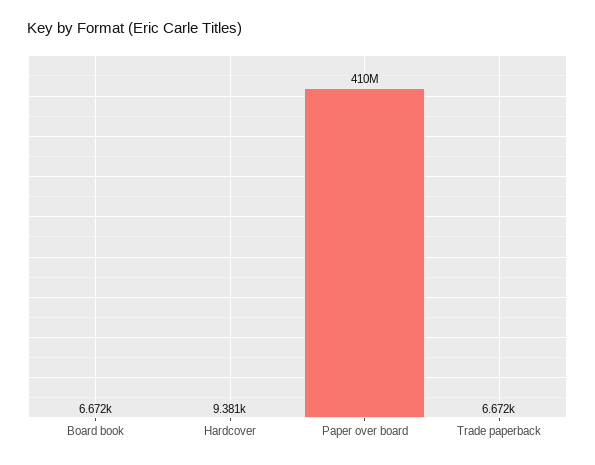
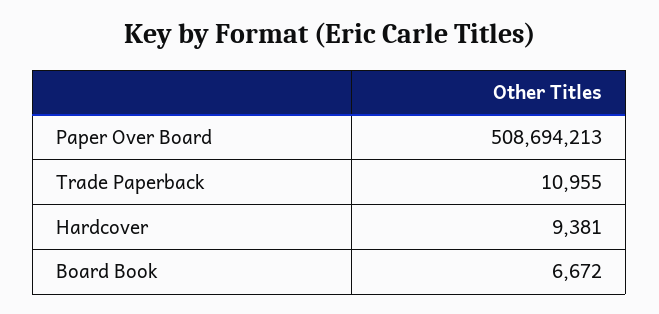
Paper over board: 410000000 -> 508694213
Trade paperback: 6672 -> 10955

